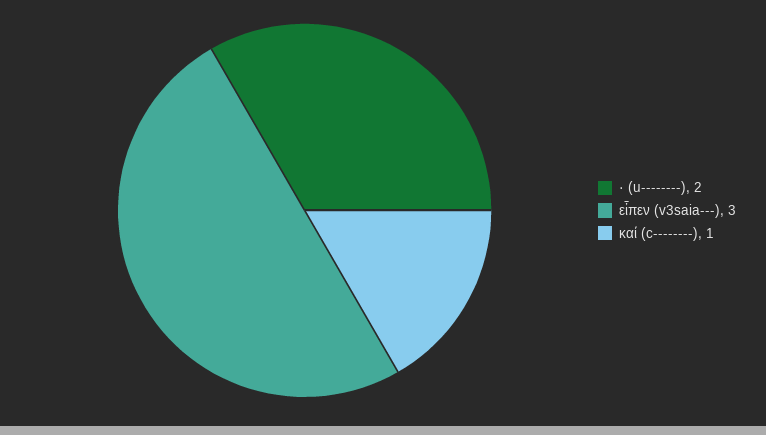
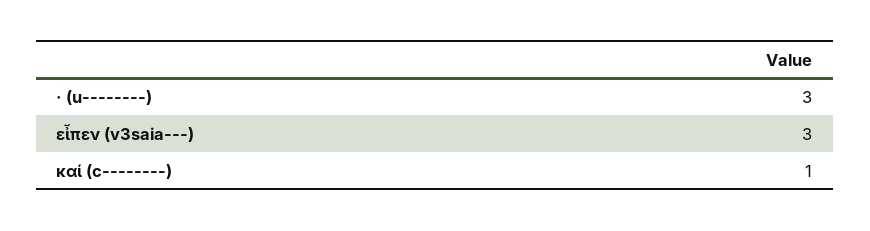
· (u--------): 2 -> 3

